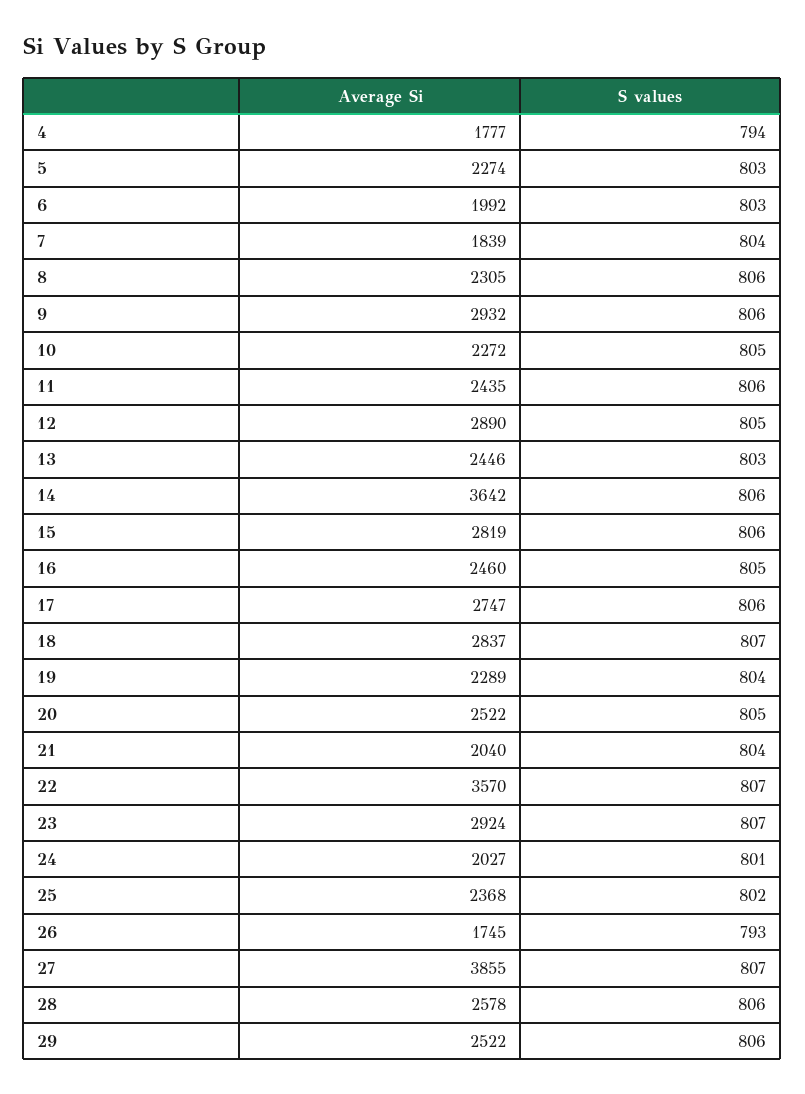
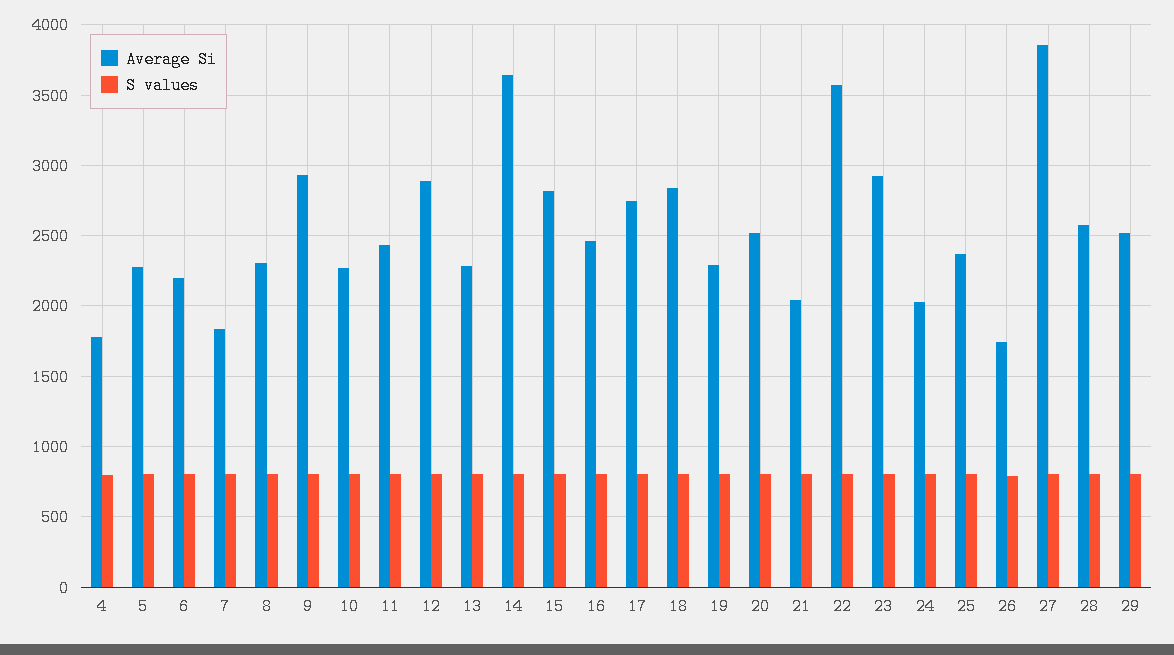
Average Si, 6: 1992 -> 2200
Average Si, 13: 2446 -> 2300

